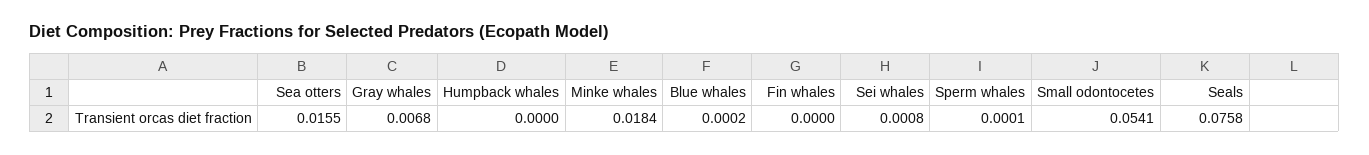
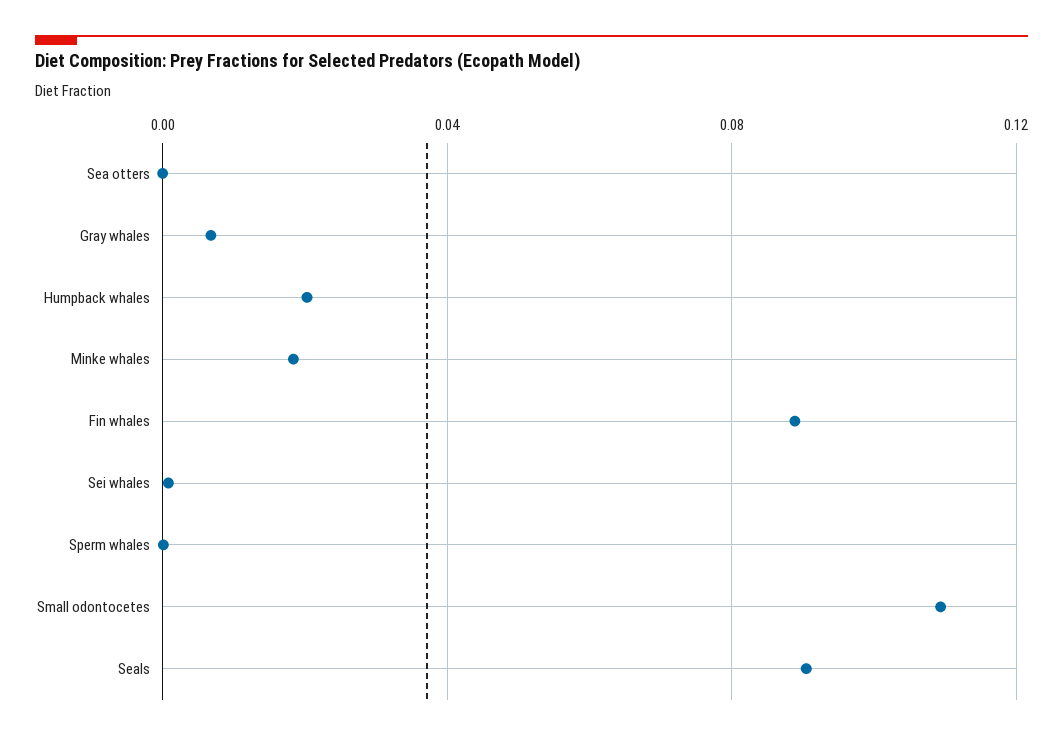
Sea otters: 0.0155 -> 0
Humpback whales: 0 -> 0.02
Blue whales: 0.0002 -> none
Fin whales: 0 -> 0.09
Small odontocetes: 0.0541 -> 0.11
Seals: 0.0758 -> 0.09

